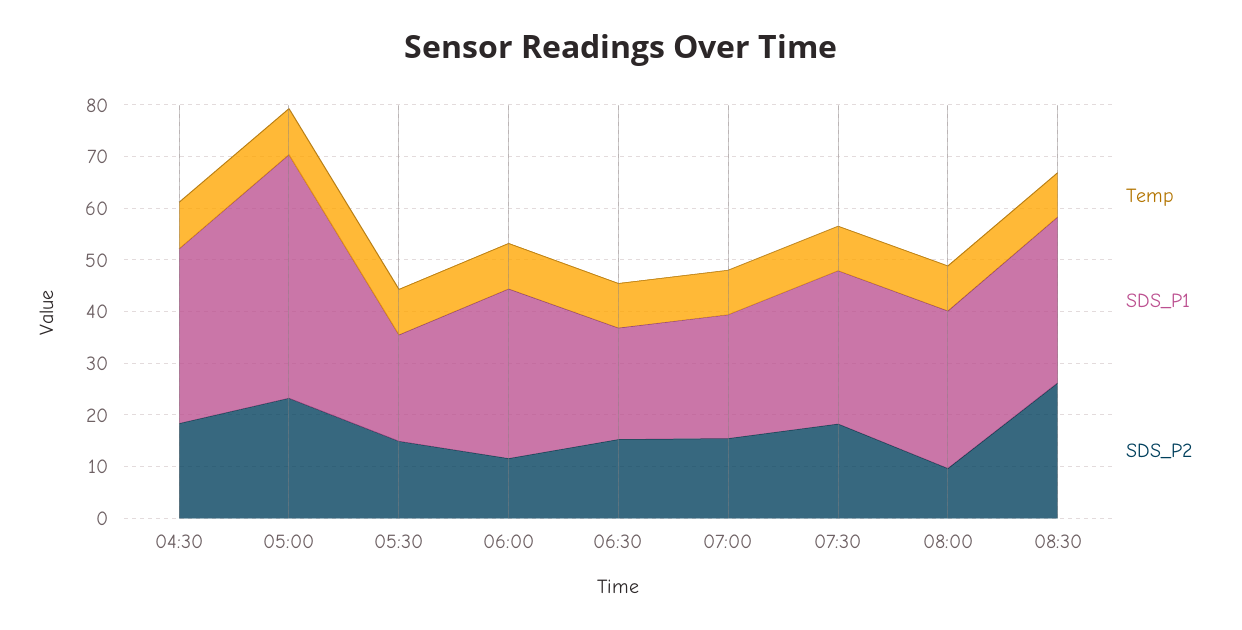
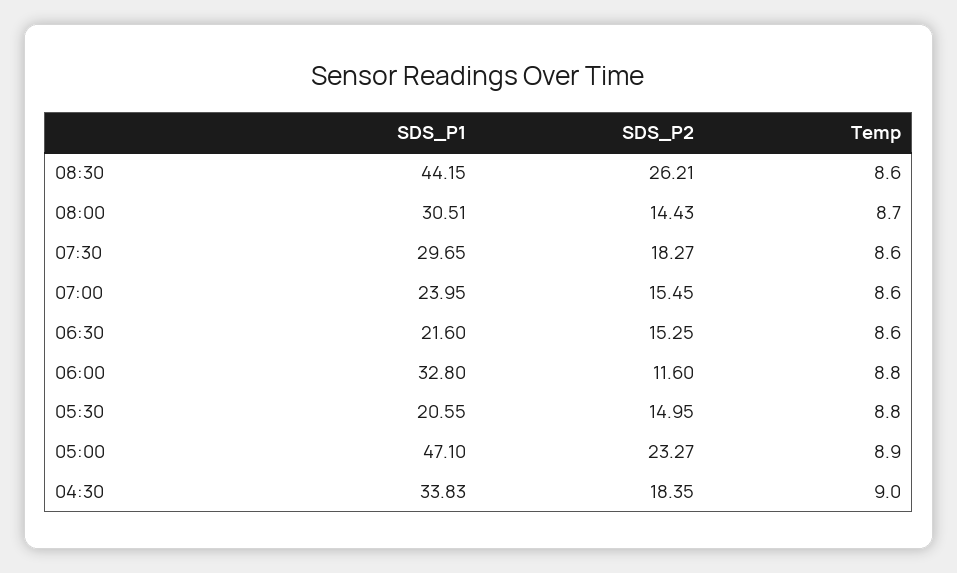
SDS_P2, 08:00: 10 -> 14.43
SDS_P1, 08:30: 32 -> 44.15

